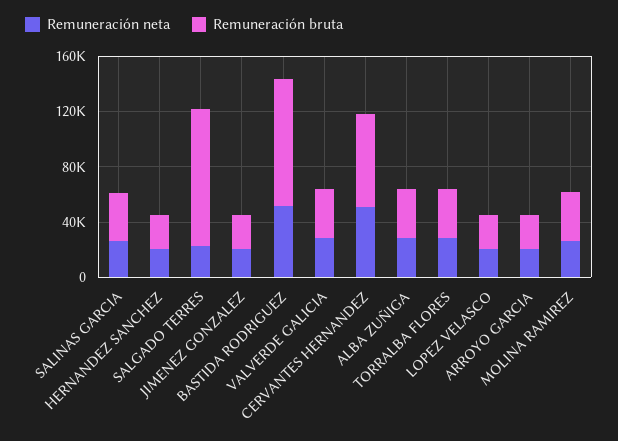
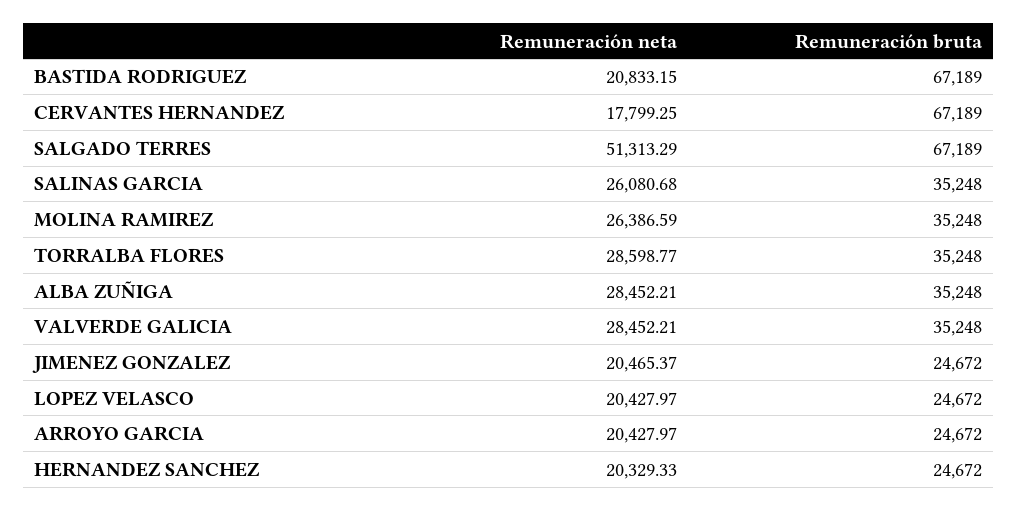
Remuneración neta, SALGADO TERRES: 20000 -> 51313.29
Remuneración bruta, SALGADO TERRES: 100000 -> 67189
Remuneración neta, BASTIDA RODRIGUEZ: 50000 -> 20833.15
Remuneración bruta, BASTIDA RODRIGUEZ: 90000 -> 67189
Remuneración neta, CERVANTES HERNANDEZ: 50000 -> 17799.25

